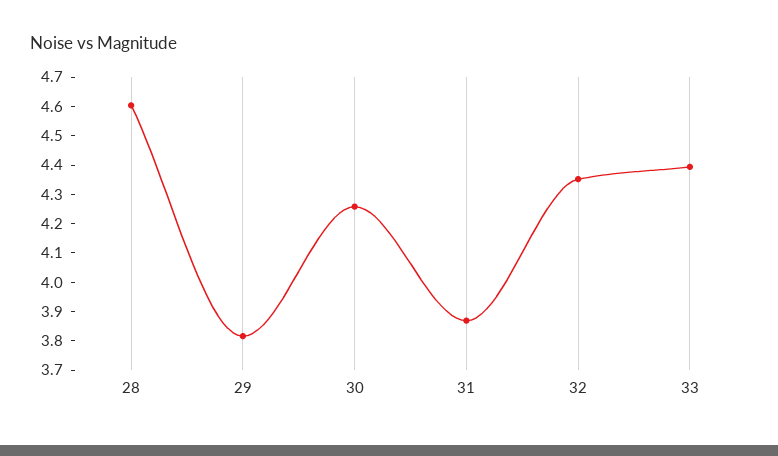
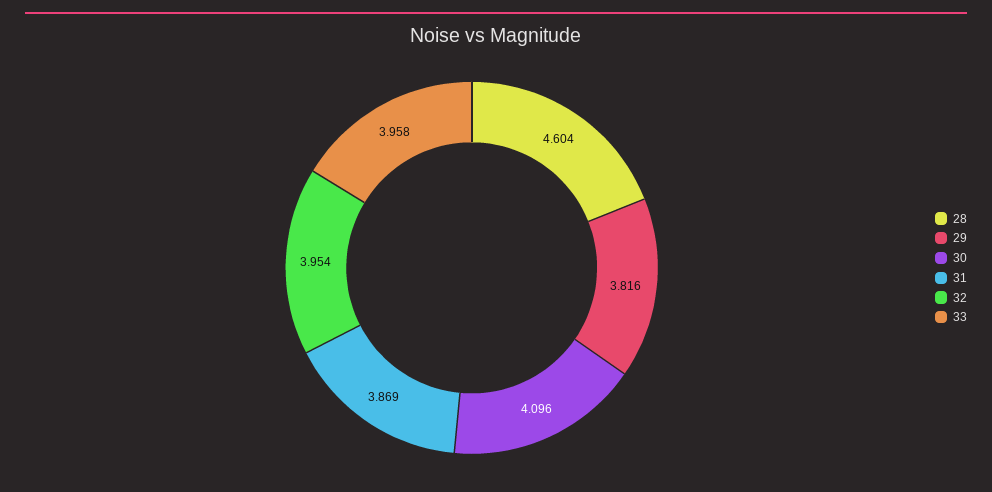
30: 4.25 -> 4.096
32: 4.35 -> 3.954
33: 4.4 -> 3.958

